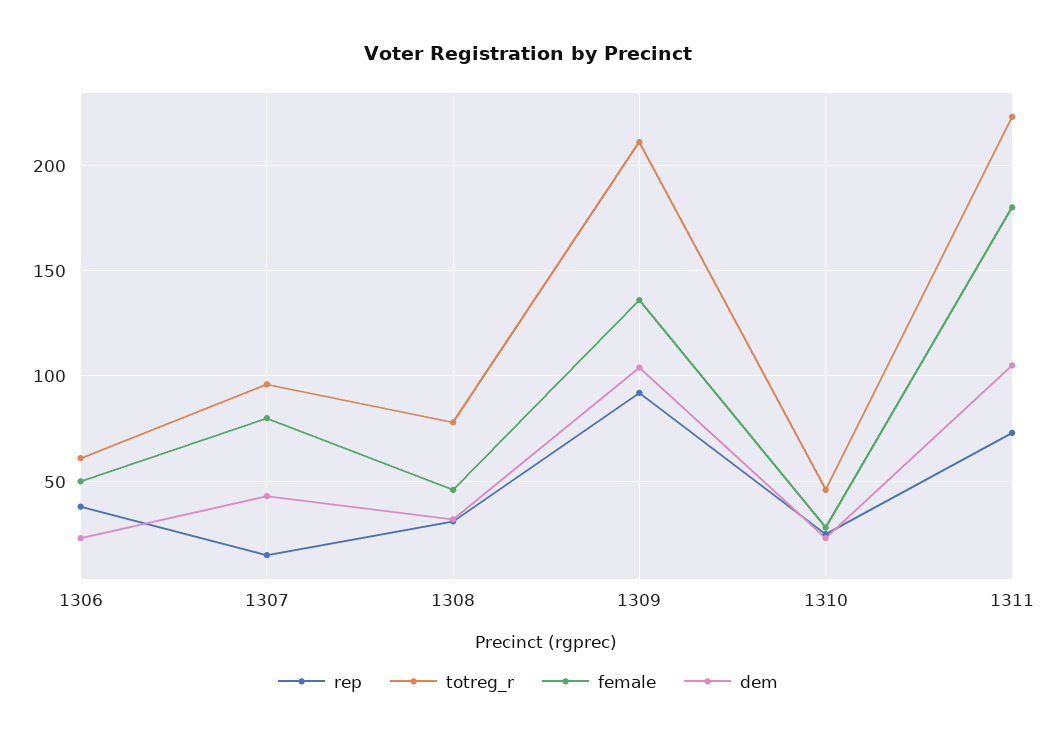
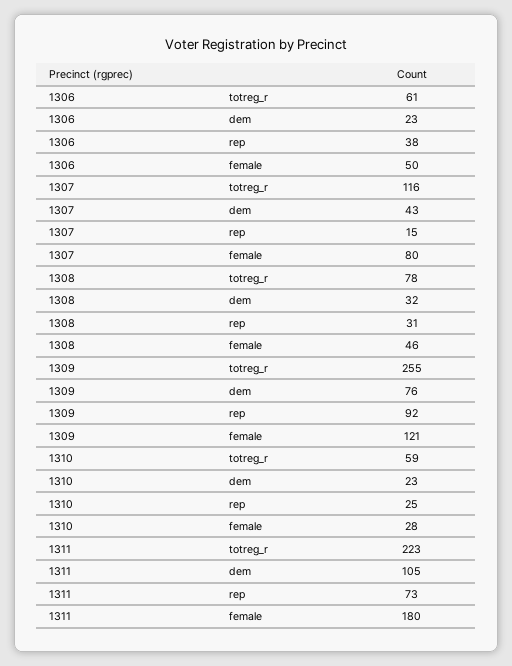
totreg_r, 1307: 95 -> 116
totreg_r, 1309: 210 -> 255
female, 1309: 135 -> 121
dem, 1309: 105 -> 76
totreg_r, 1310: 45 -> 59

